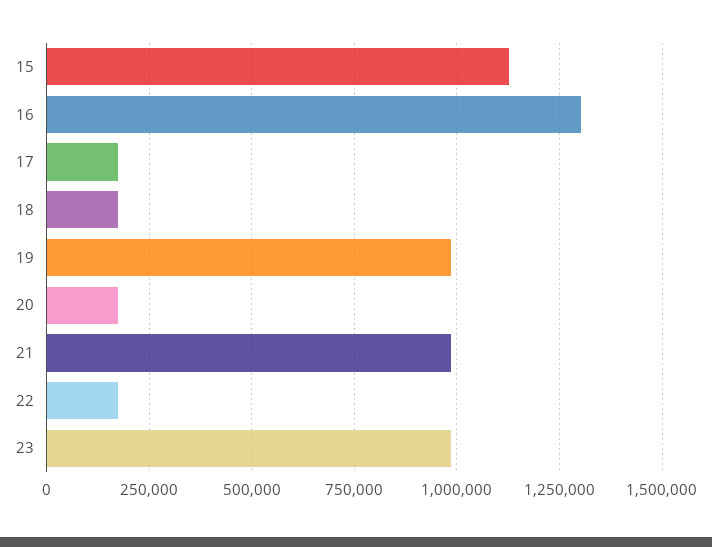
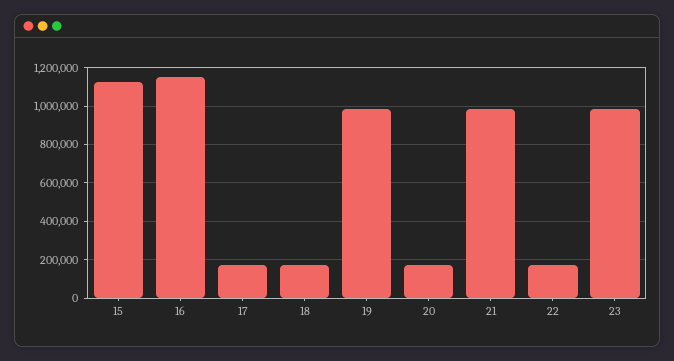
16: 1300000 -> 1150000

